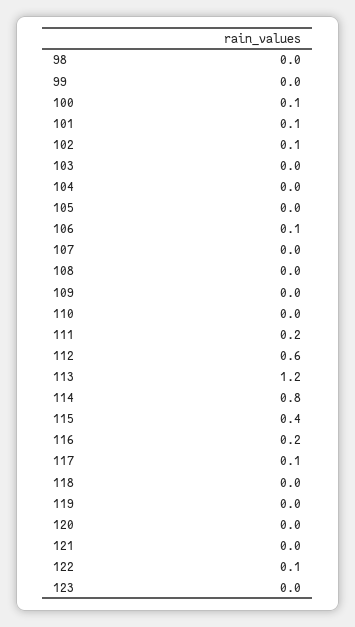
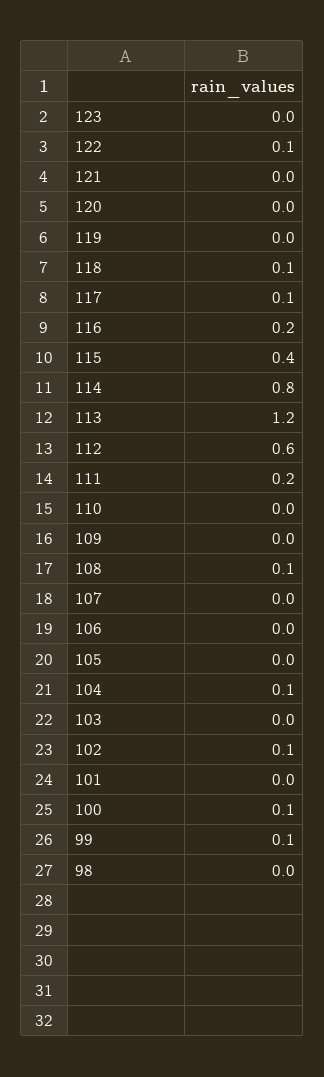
99: 0 -> 0.1
101: 0.1 -> 0
104: 0 -> 0.1
106: 0.1 -> 0
108: 0 -> 0.1
118: 0 -> 0.1

